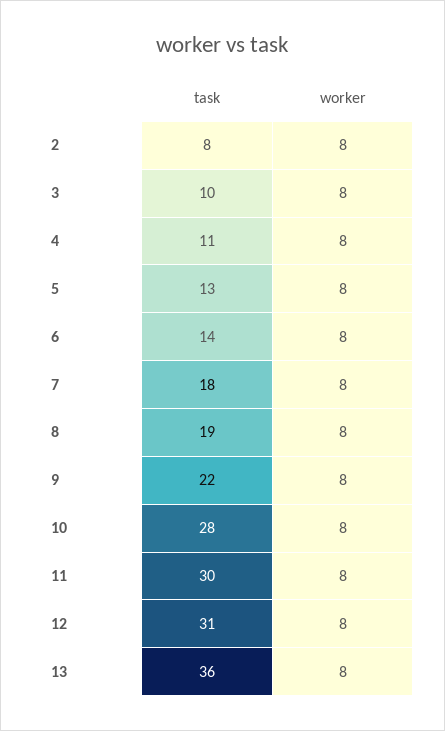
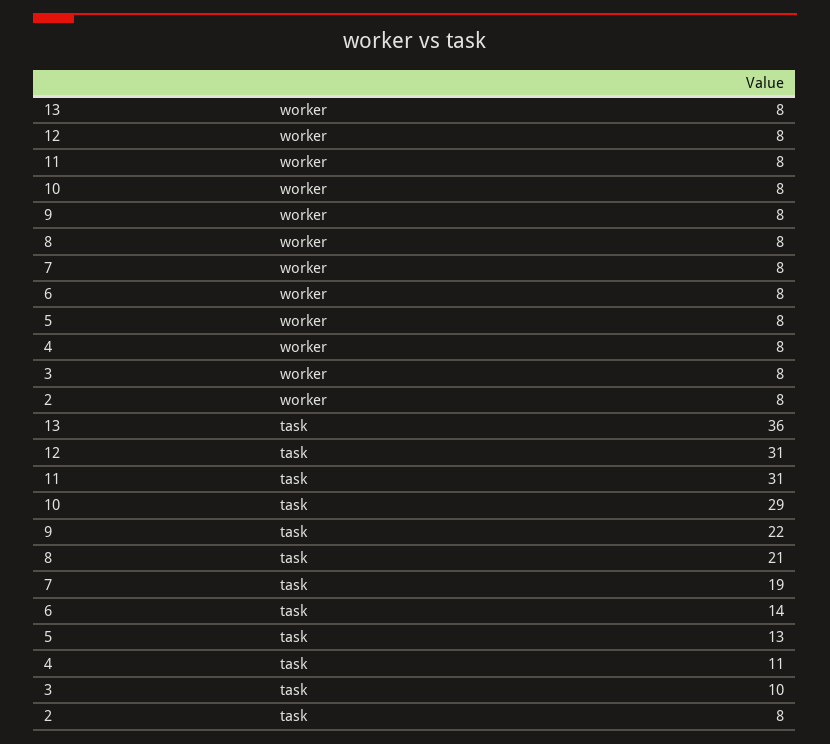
task, 7: 18 -> 19
task, 8: 19 -> 21
task, 10: 28 -> 29
task, 11: 30 -> 31

